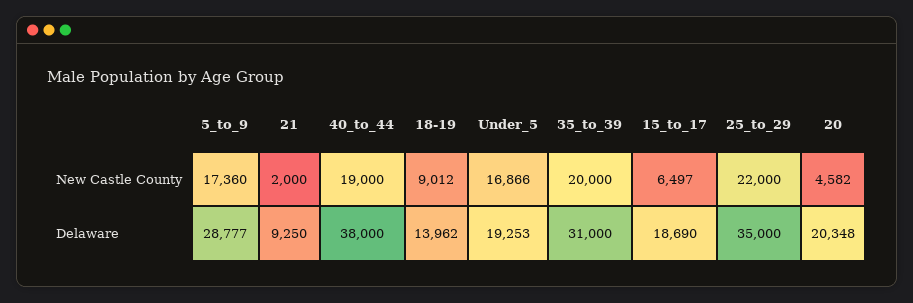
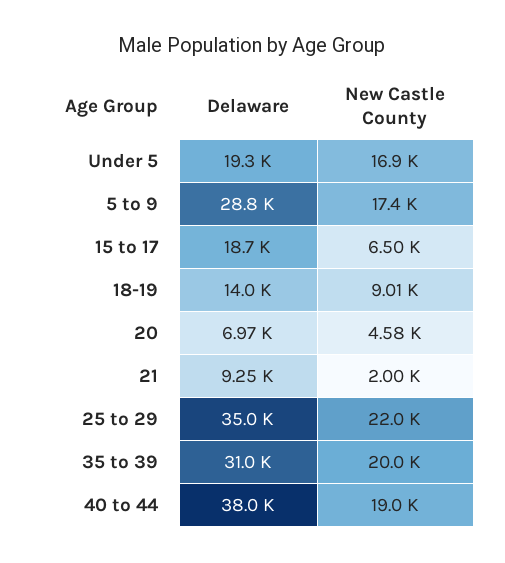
20, Delaware: 20348 -> 6970

